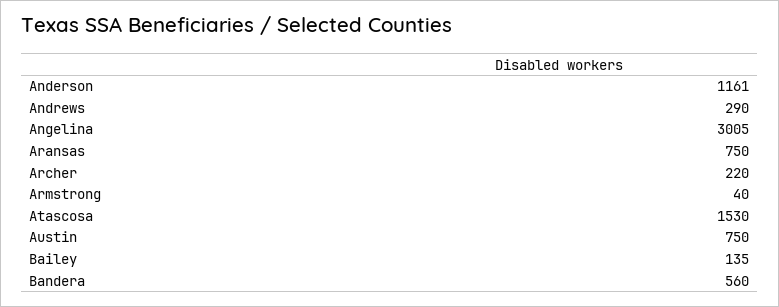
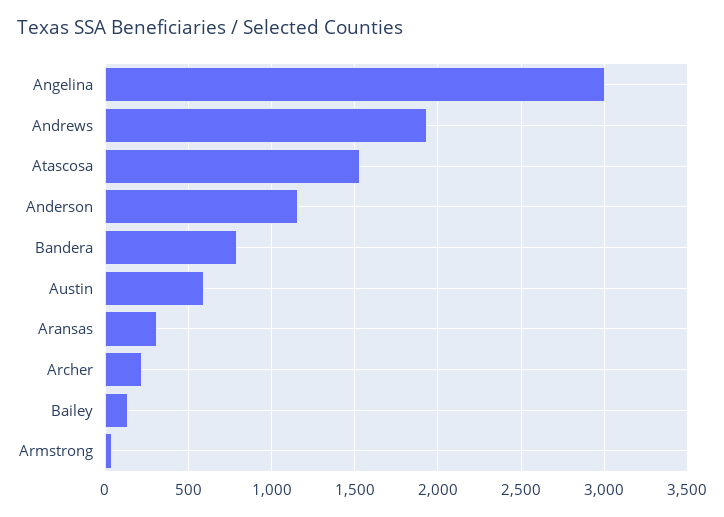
Andrews: 290 -> 1950
Aransas: 750 -> 300
Austin: 750 -> 600
Bandera: 560 -> 800

